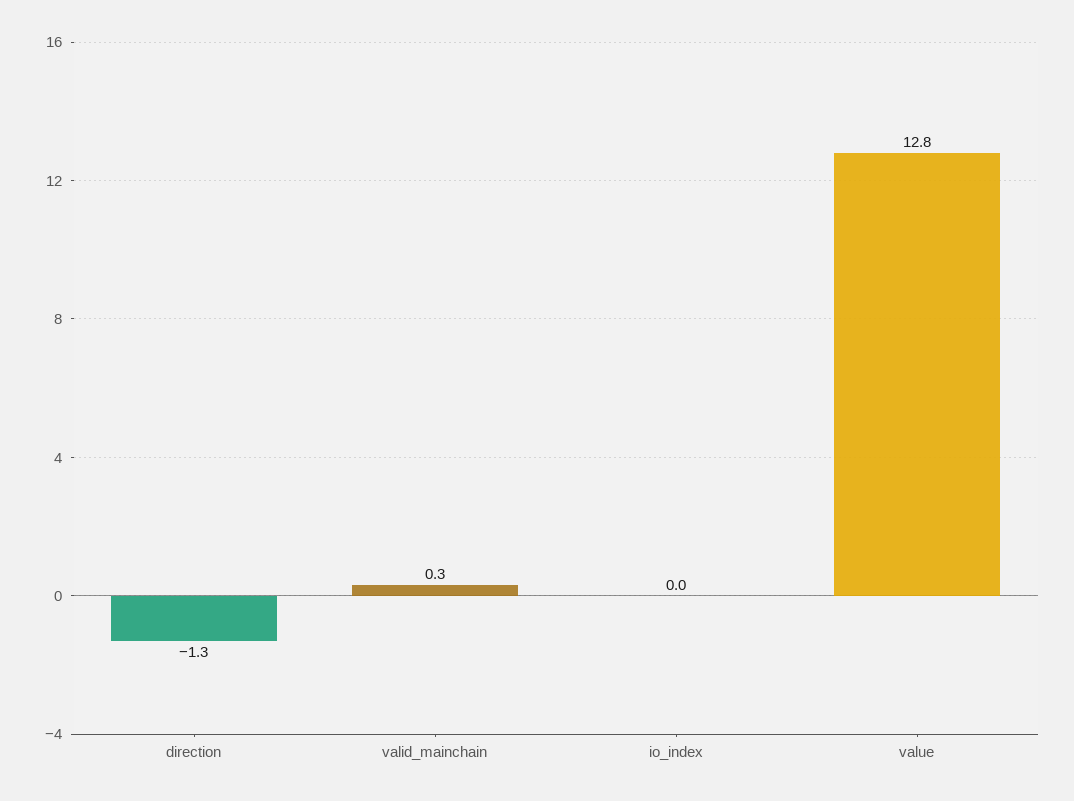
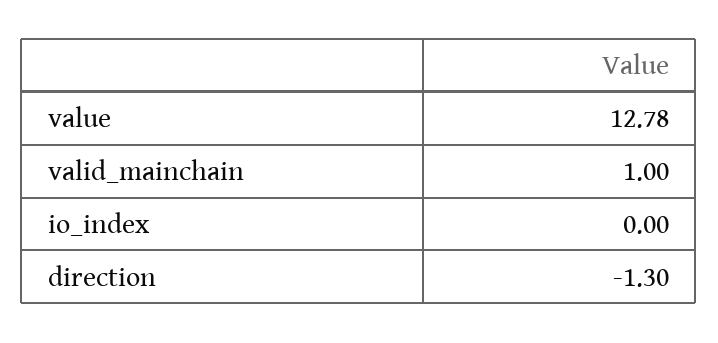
valid_mainchain: 0.3 -> 1

